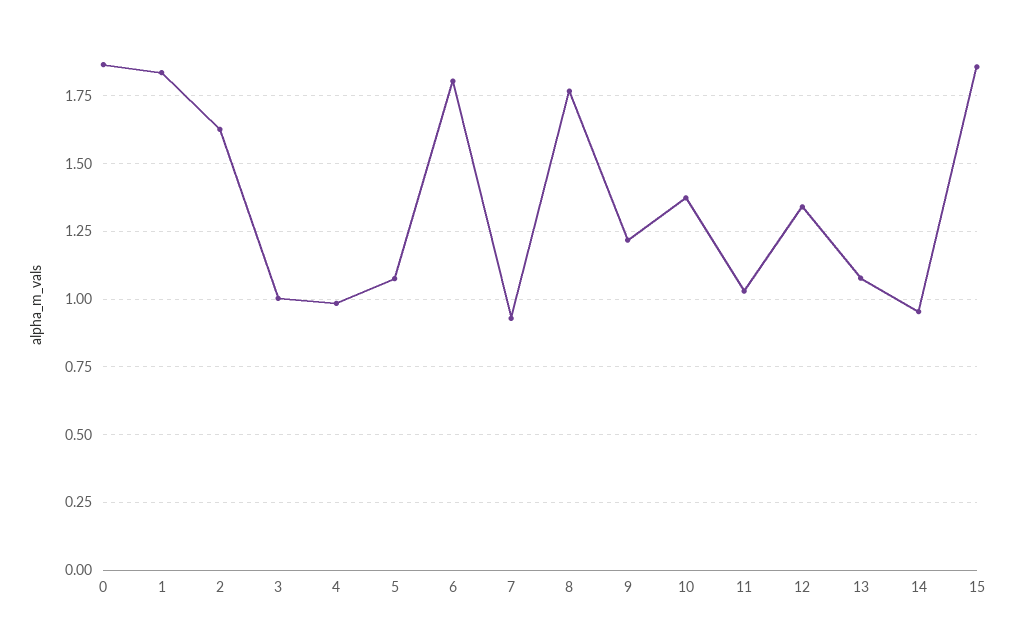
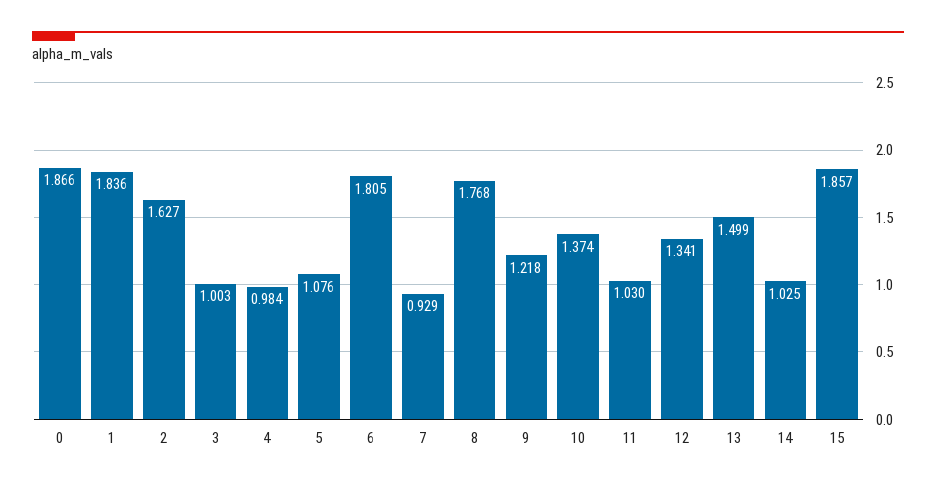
13: 1.075 -> 1.499
14: 0.95 -> 1.025

